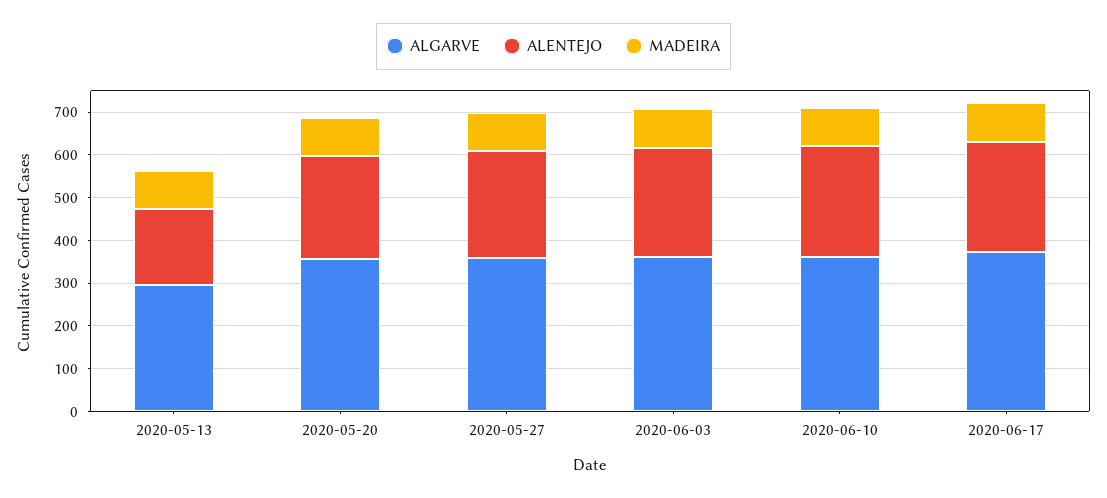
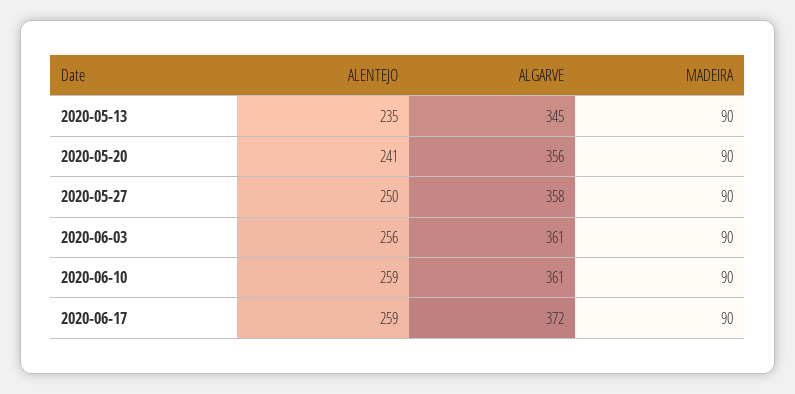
ALGARVE, 2020-05-13: 300 -> 345
ALENTEJO, 2020-05-13: 180 -> 235

